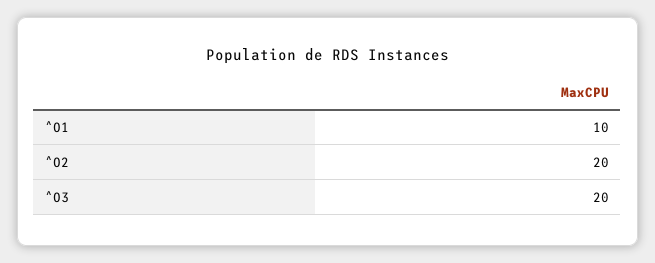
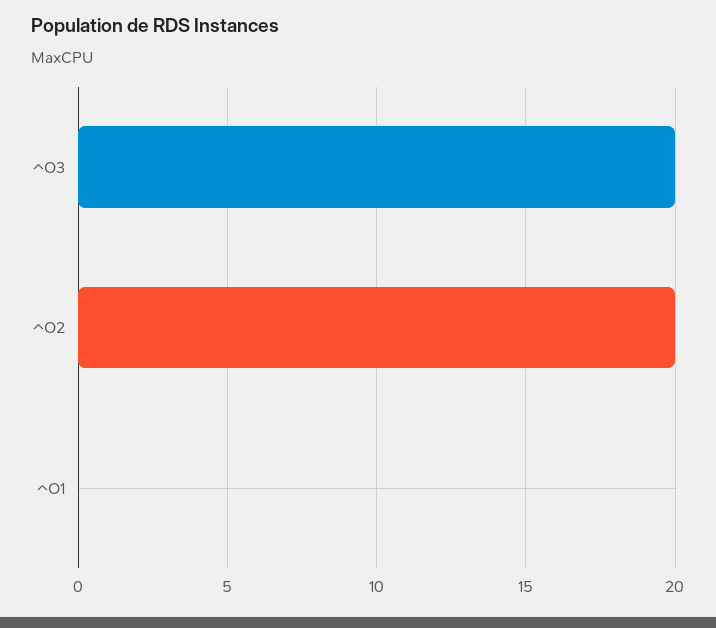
^O1: 10 -> 0

